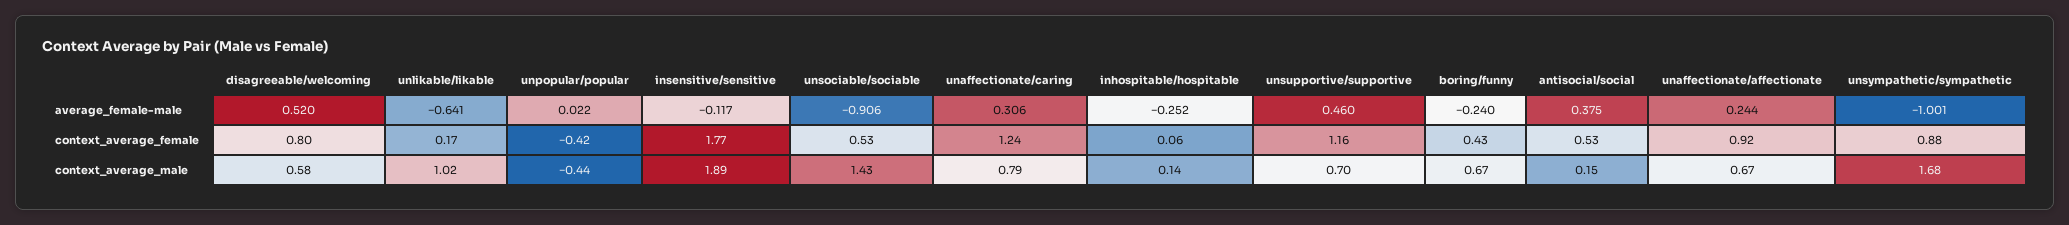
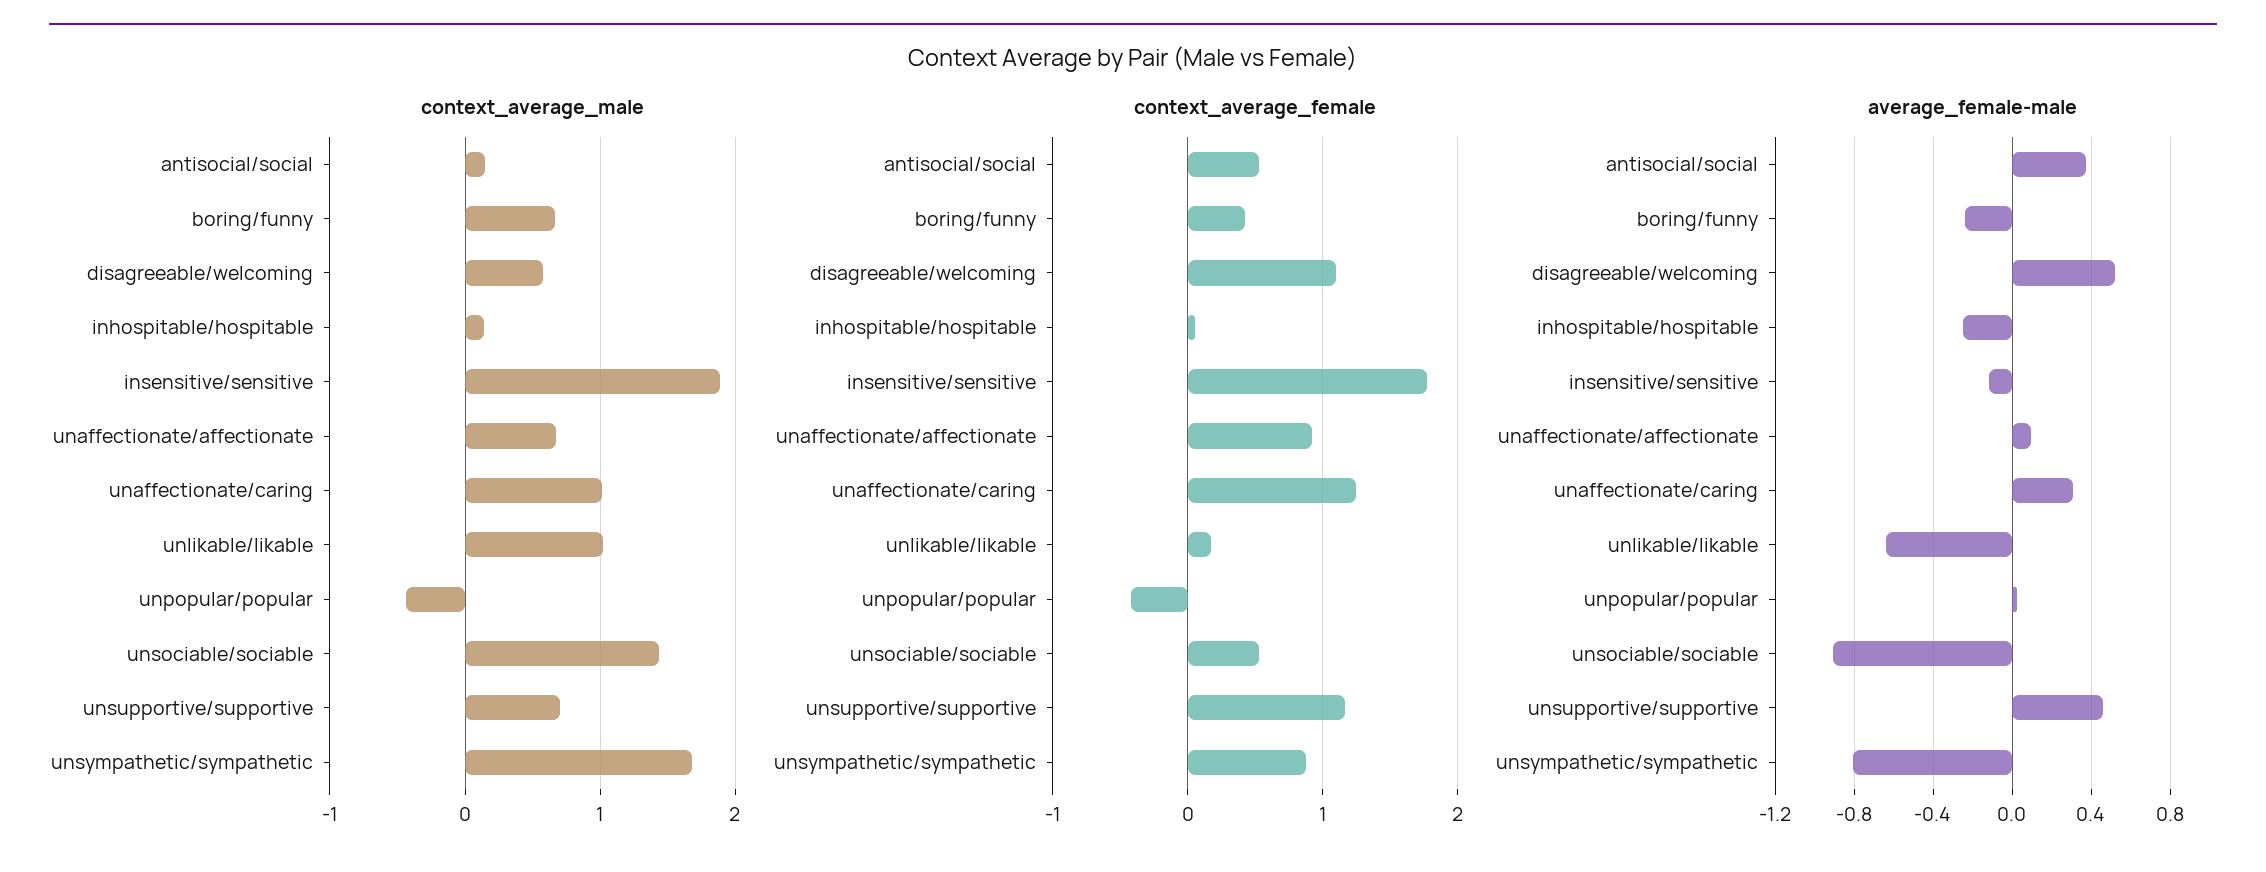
average_female-male, unaffectionate/affectionate: 0.244 -> 0.1
average_female-male, unsympathetic/sympathetic: -1.001 -> -0.8
context_average_female, disagreeable/welcoming: 0.8 -> 1.1
context_average_male, unaffectionate/caring: 0.79 -> 1

